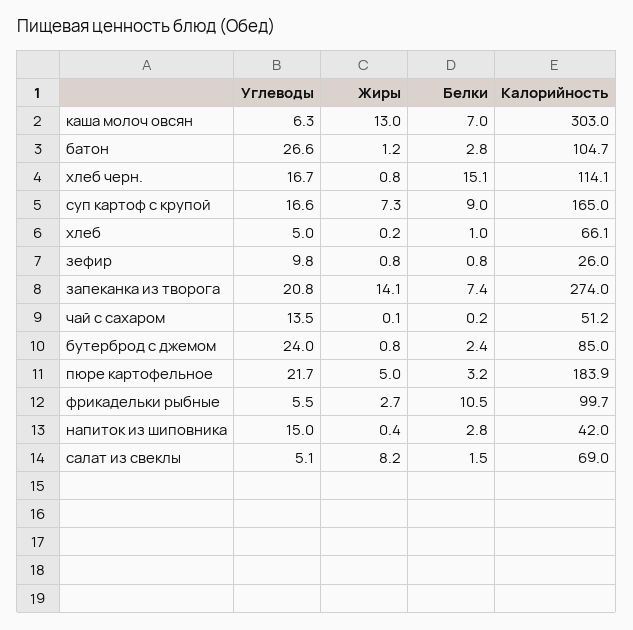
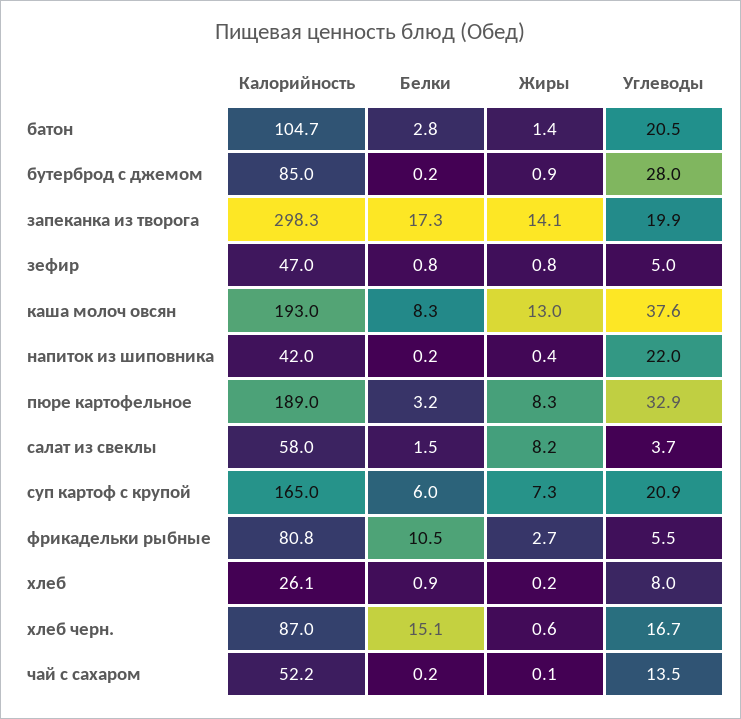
Углеводы, каша молоч овсян: 6.3 -> 37.6
Белки, каша молоч овсян: 7 -> 8.3
Калорийность, каша молоч овсян: 303 -> 193
Углеводы, батон: 26.6 -> 20.5
Жиры, батон: 1.2 -> 1.4
Жиры, хлеб черн.: 0.8 -> 0.6
Калорийность, хлеб черн.: 114.1 -> 87
Углеводы, суп картоф с крупой: 16.6 -> 20.9
Белки, суп картоф с крупой: 9 -> 6
Углеводы, хлеб: 5 -> 8
Белки, хлеб: 1 -> 0.9
Калорийность, хлеб: 66.1 -> 26.1
Углеводы, зефир: 9.8 -> 5
Калорийность, зефир: 26 -> 47
Углеводы, запеканка из творога: 20.8 -> 19.9
Белки, запеканка из творога: 7.4 -> 17.3
Калорийность, запеканка из творога: 274 -> 298.3
Калорийность, чай с сахаром: 51.2 -> 52.2
Углеводы, бутерброд с джемом: 24 -> 28
Жиры, бутерброд с джемом: 0.8 -> 0.9
Белки, бутерброд с джемом: 2.4 -> 0.2
Углеводы, пюре картофельное: 21.7 -> 32.9
Жиры, пюре картофельное: 5 -> 8.3
Калорийность, пюре картофельное: 183.9 -> 189
Калорийность, фрикадельки рыбные: 99.7 -> 80.8
Углеводы, напиток из шиповника: 15 -> 22
Белки, напиток из шиповника: 2.8 -> 0.2
Углеводы, салат из свеклы: 5.1 -> 3.7
Калорийность, салат из свеклы: 69 -> 58

